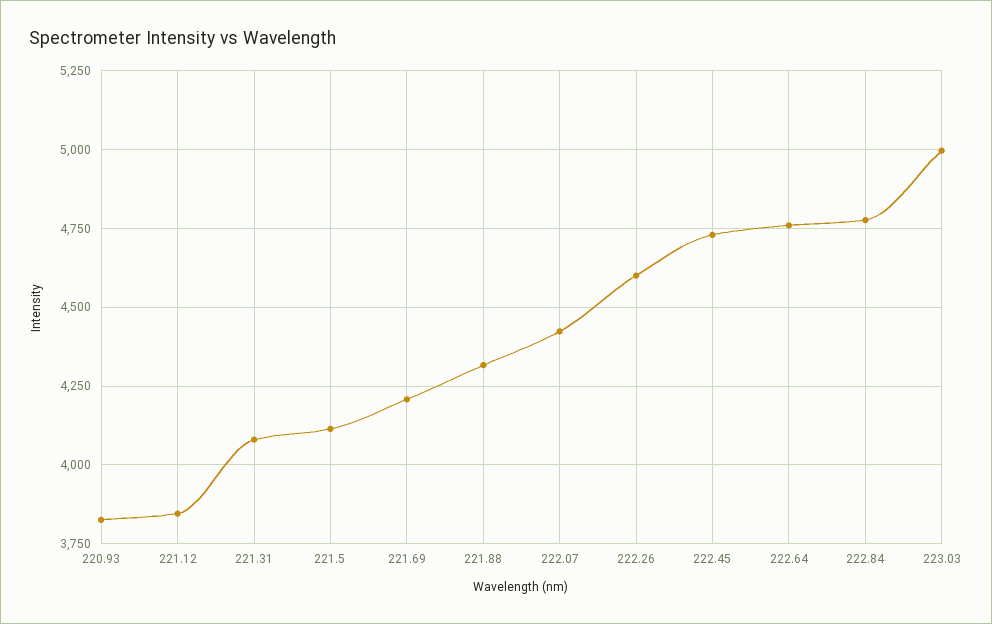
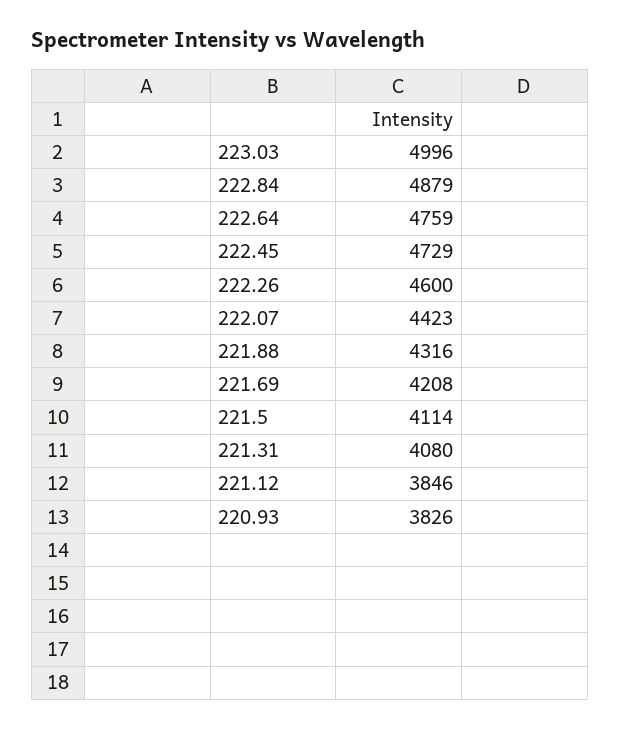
222.84: 4775 -> 4879

